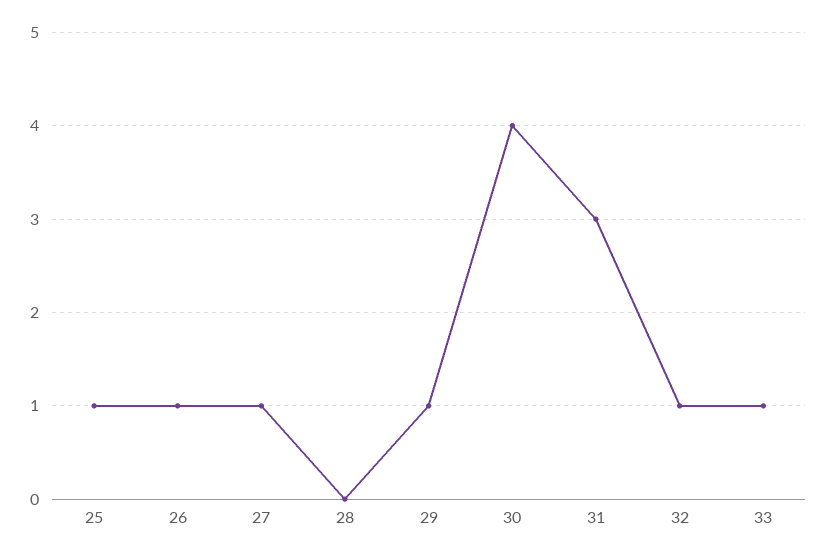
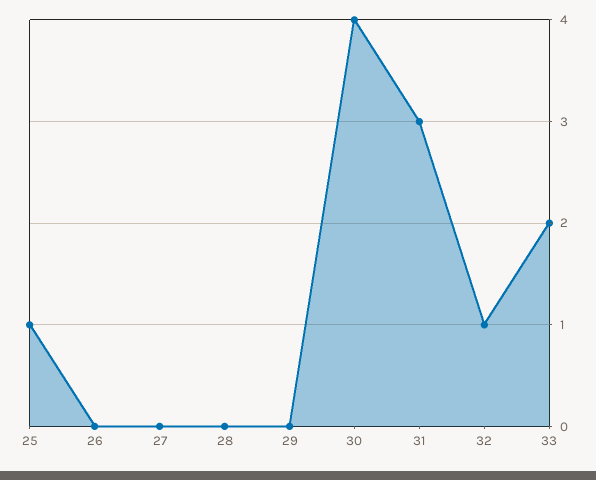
26: 1 -> 0
27: 1 -> 0
29: 1 -> 0
33: 1 -> 2

